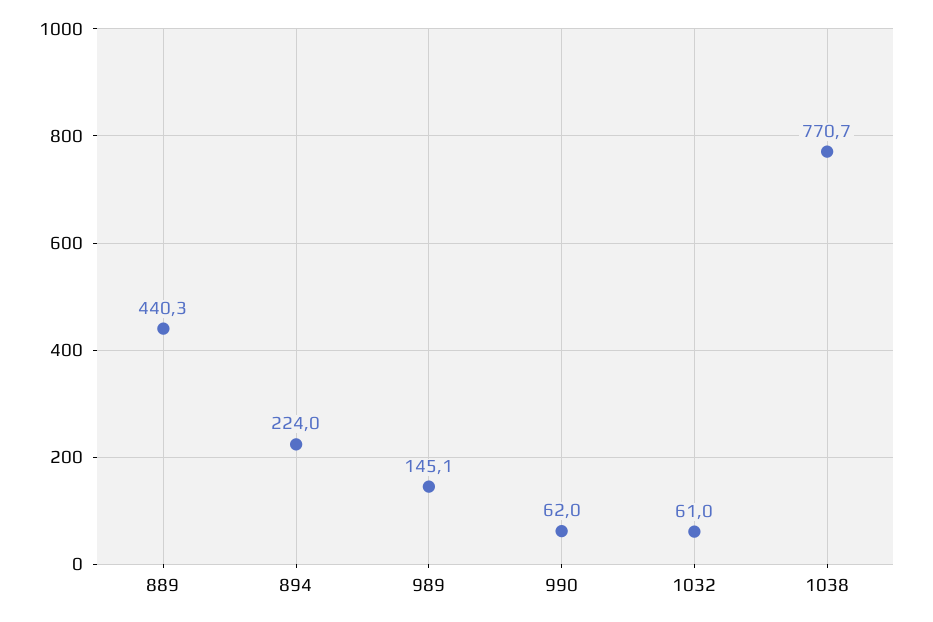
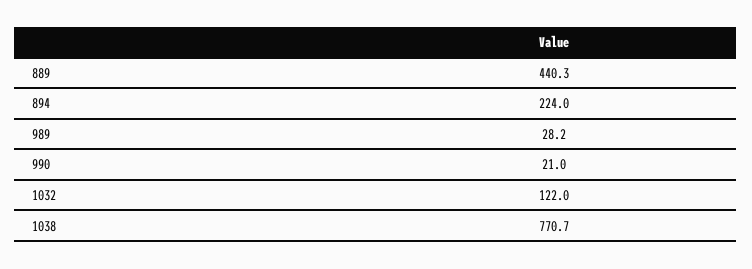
989: 145.1 -> 28.2
990: 62 -> 21
1032: 61 -> 122

